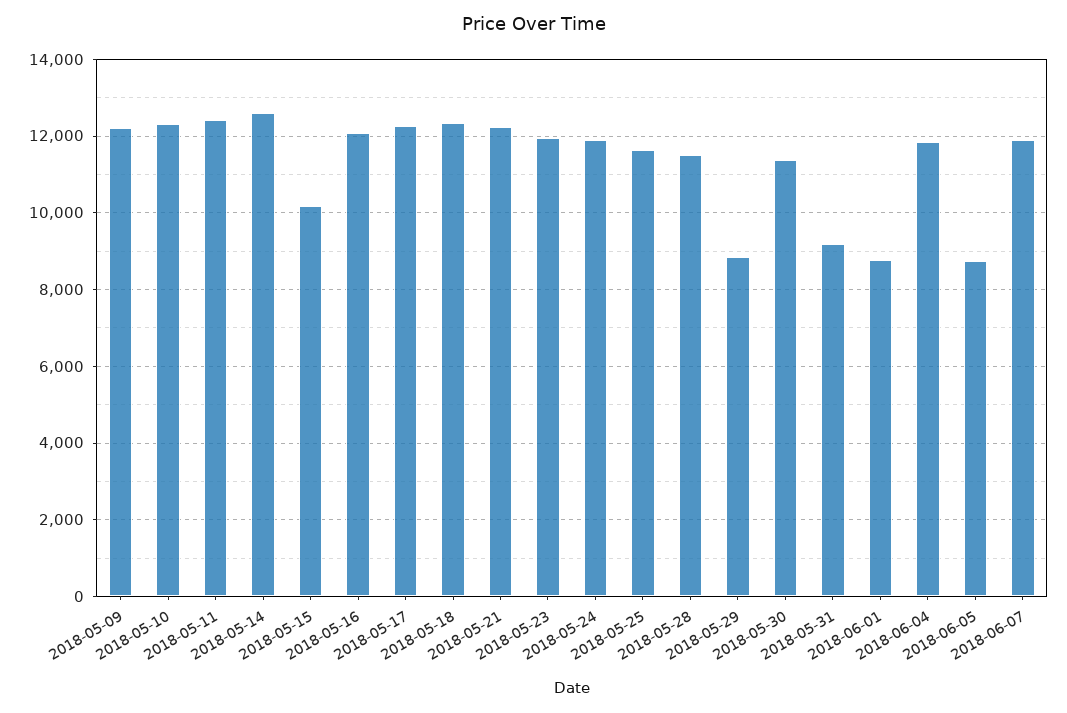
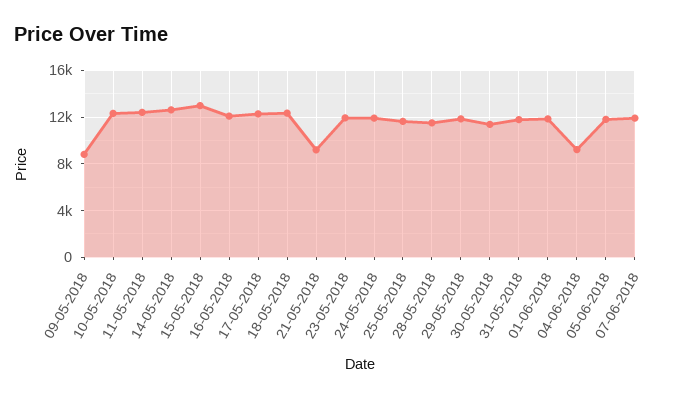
2018-05-09: 12200 -> 9000
2018-05-15: 10200 -> 13000
2018-05-21: 12200 -> 9000
2018-05-29: 8800 -> 12000
2018-05-31: 9200 -> 12000
2018-06-01: 8800 -> 12000
2018-06-04: 11800 -> 9000
2018-06-05: 8800 -> 12000

